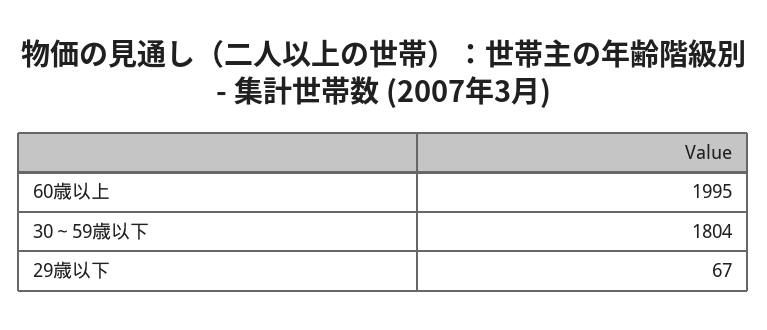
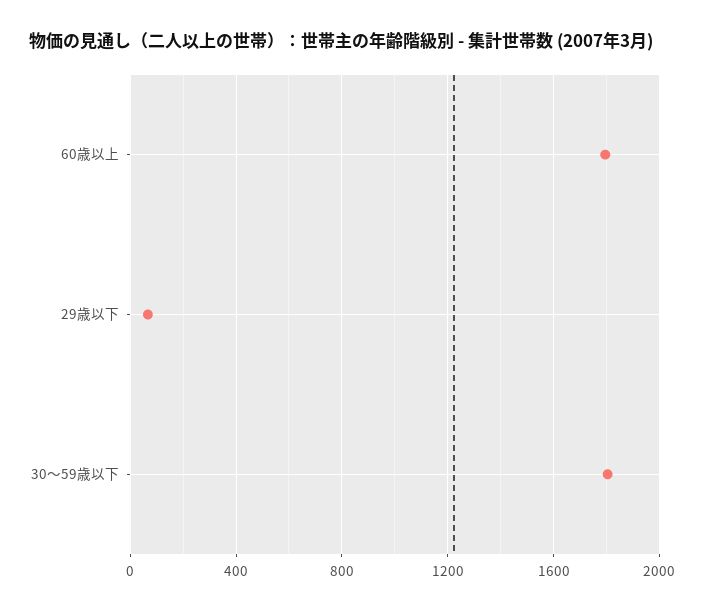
60歳以上: 1995 -> 1800

